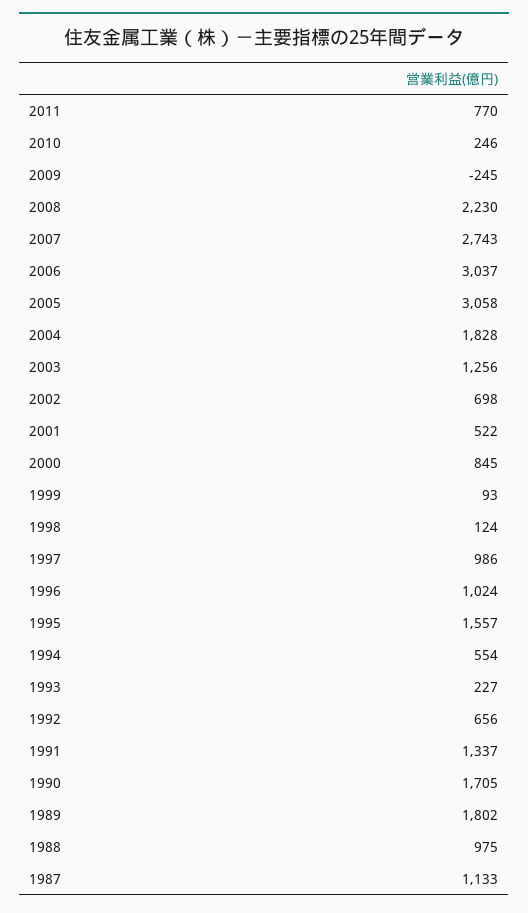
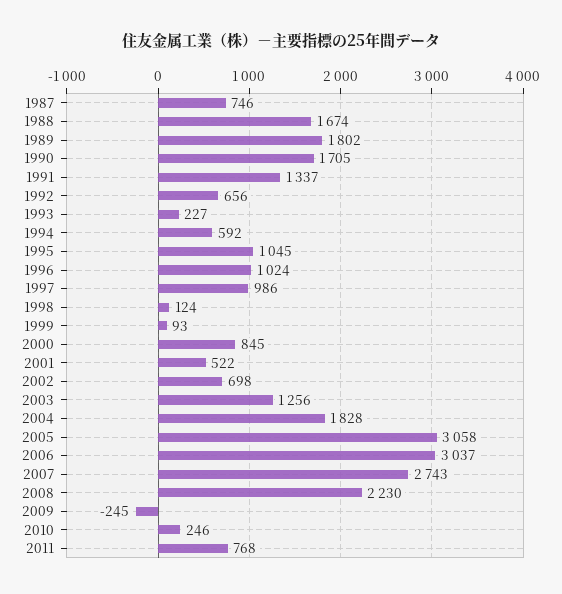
2011: 770 -> 768
1995: 1557 -> 1045
1994: 554 -> 592
1988: 975 -> 1674
1987: 1133 -> 746

